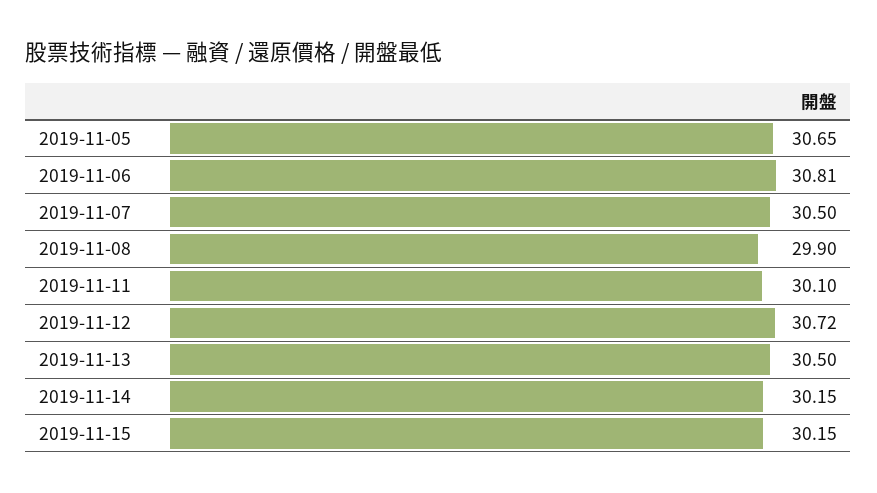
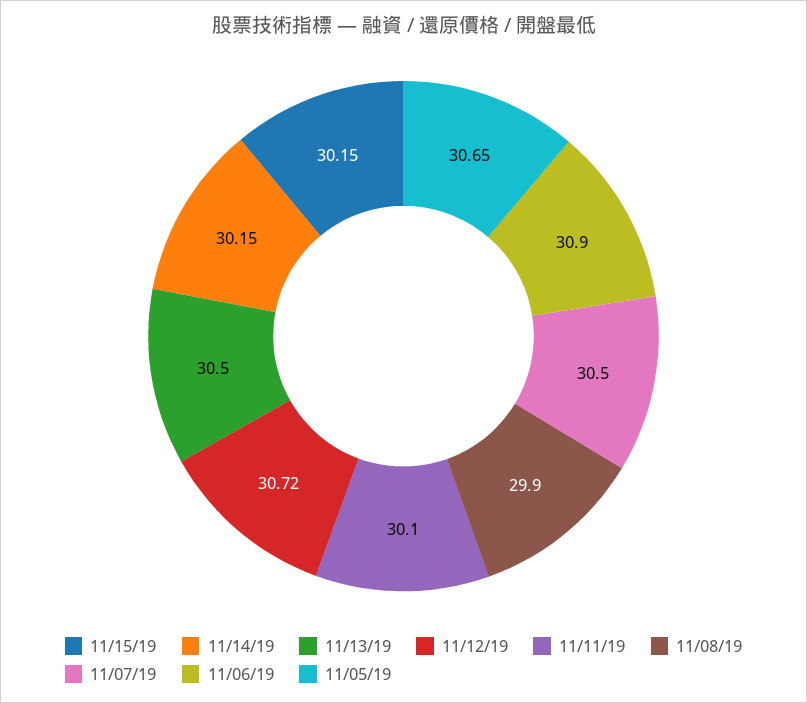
2019-11-06: 30.81 -> 30.9

